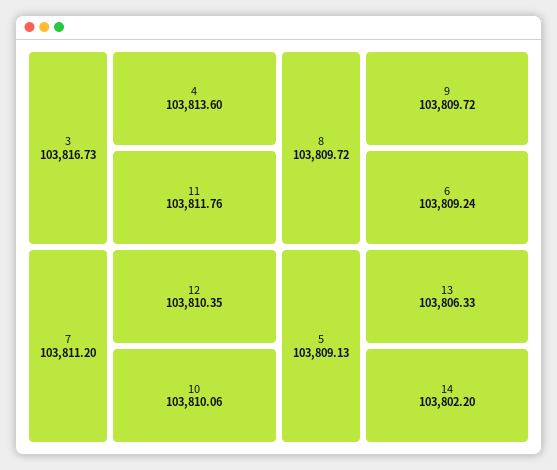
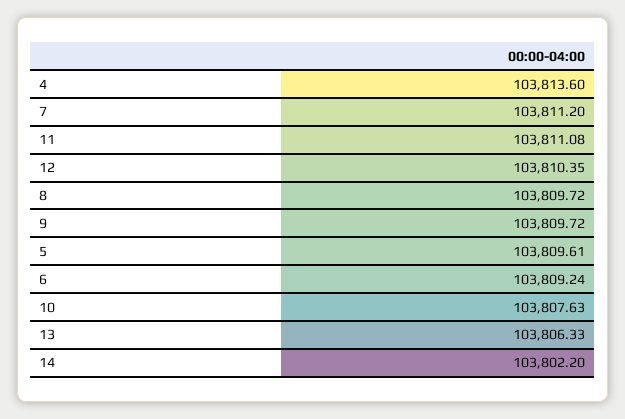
3: 103816.73 -> none
11: 103811.76 -> 103811.08
10: 103810.06 -> 103807.63
5: 103809.13 -> 103809.61

